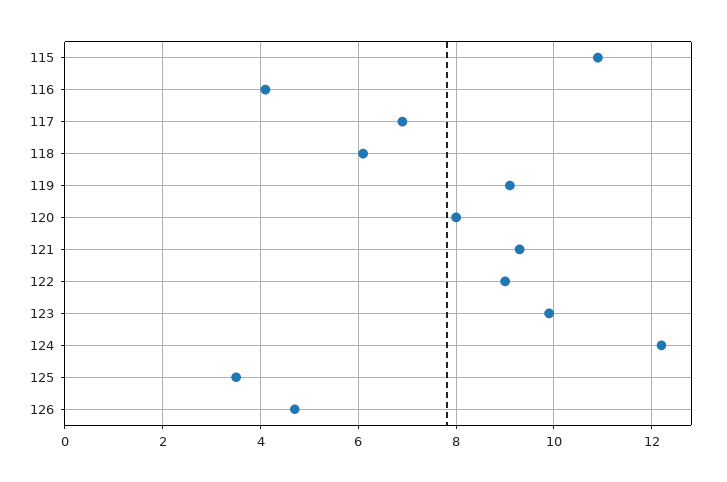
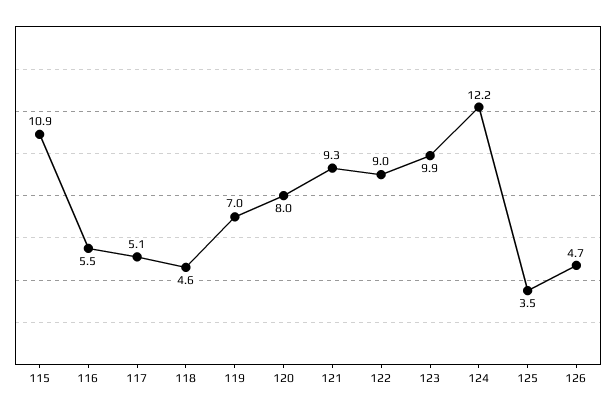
116: 4 -> 5.5
117: 7 -> 5.1
118: 6 -> 4.6
119: 9 -> 7

